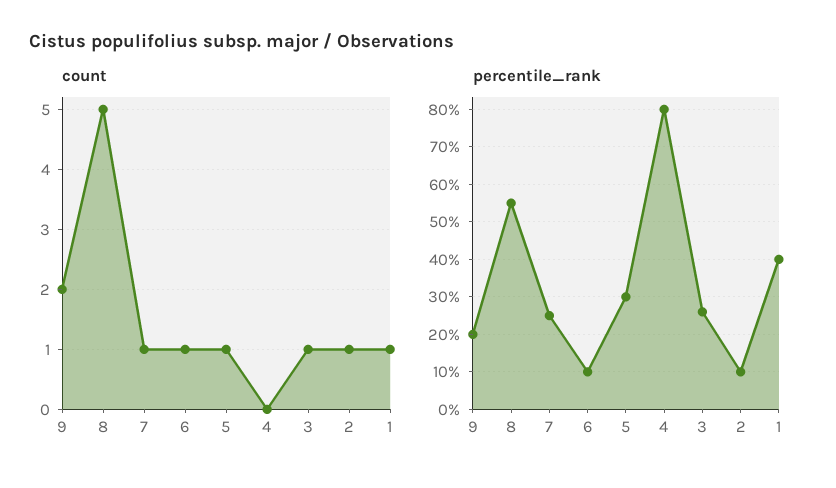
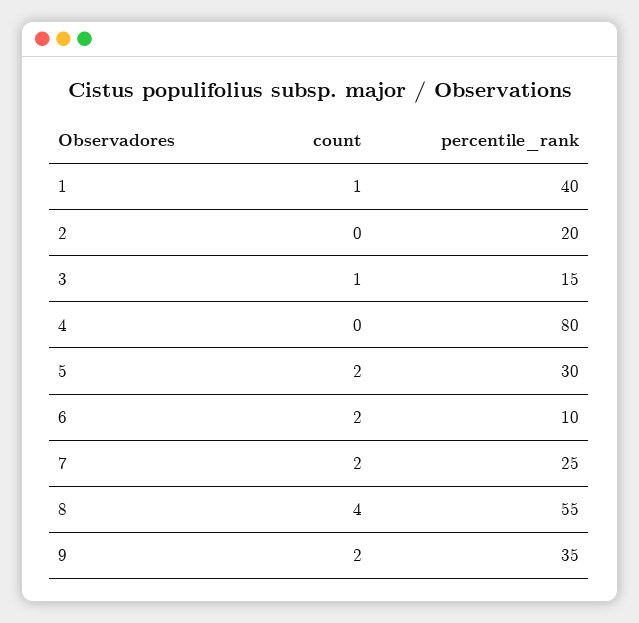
count, 8: 5 -> 4
count, 7: 1 -> 2
count, 6: 1 -> 2
count, 5: 1 -> 2
count, 2: 1 -> 0
percentile_rank, 9: 20 -> 35
percentile_rank, 3: 25 -> 15
percentile_rank, 2: 10 -> 20

